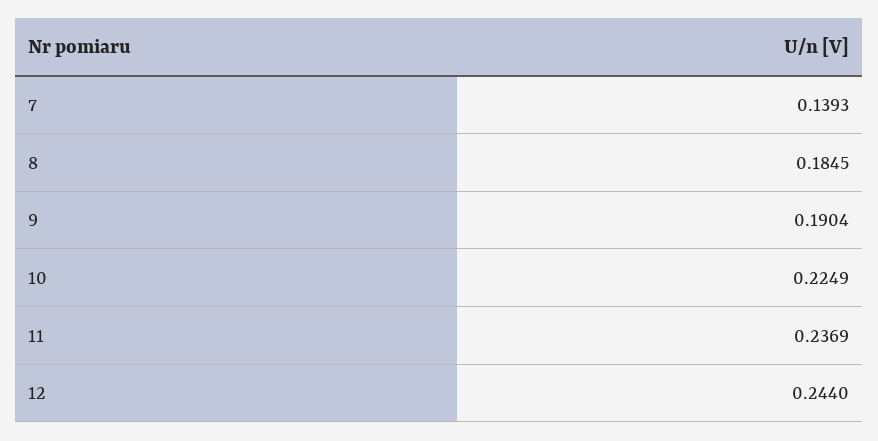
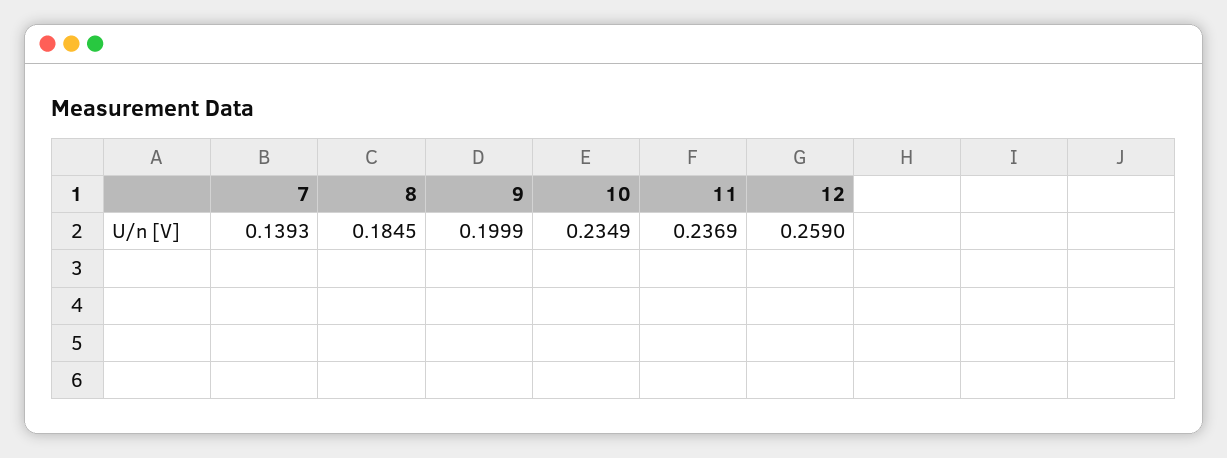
9: 0.1904 -> 0.1999
10: 0.2249 -> 0.2349
12: 0.244 -> 0.259

